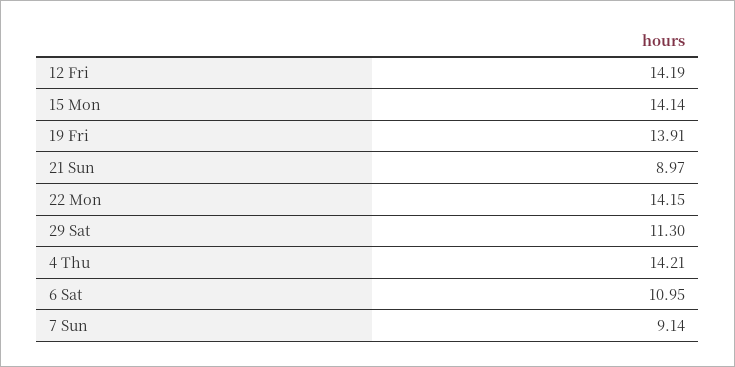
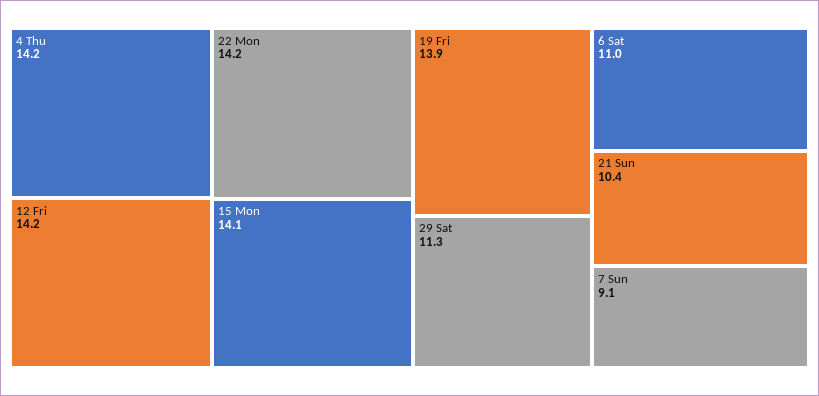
21 Sun: 8.97 -> 10.4

